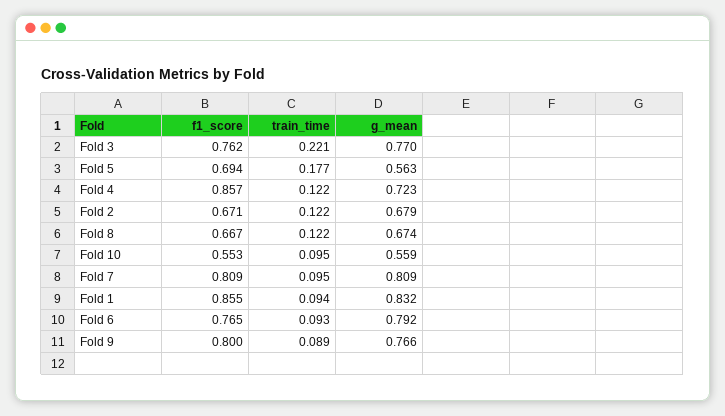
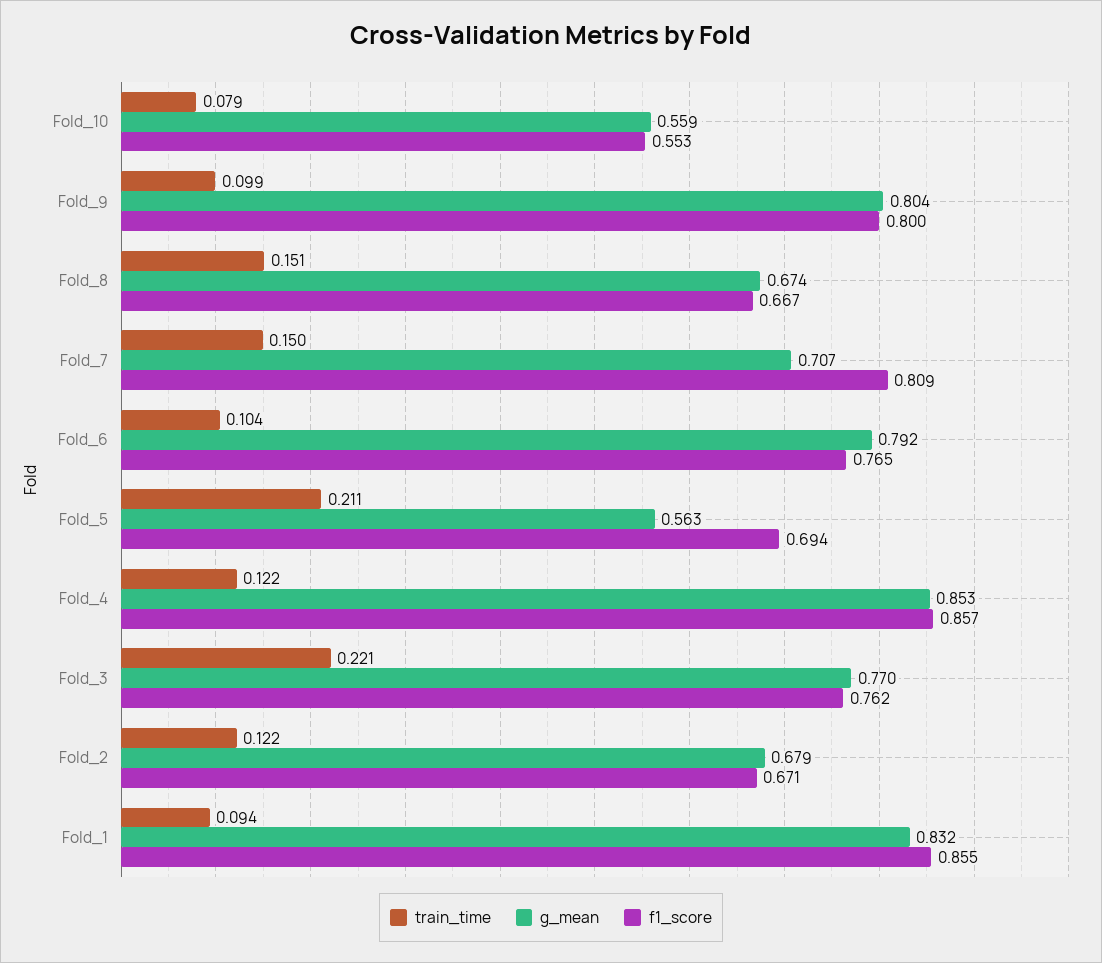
train_time, Fold 5: 0.177 -> 0.211
g_mean, Fold 4: 0.723 -> 0.853
train_time, Fold 8: 0.122 -> 0.151
train_time, Fold 10: 0.095 -> 0.079
train_time, Fold 7: 0.095 -> 0.15
g_mean, Fold 7: 0.809 -> 0.707
train_time, Fold 6: 0.093 -> 0.104
train_time, Fold 9: 0.089 -> 0.099
g_mean, Fold 9: 0.766 -> 0.804

